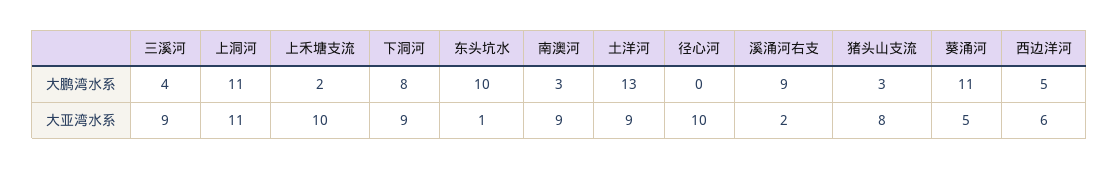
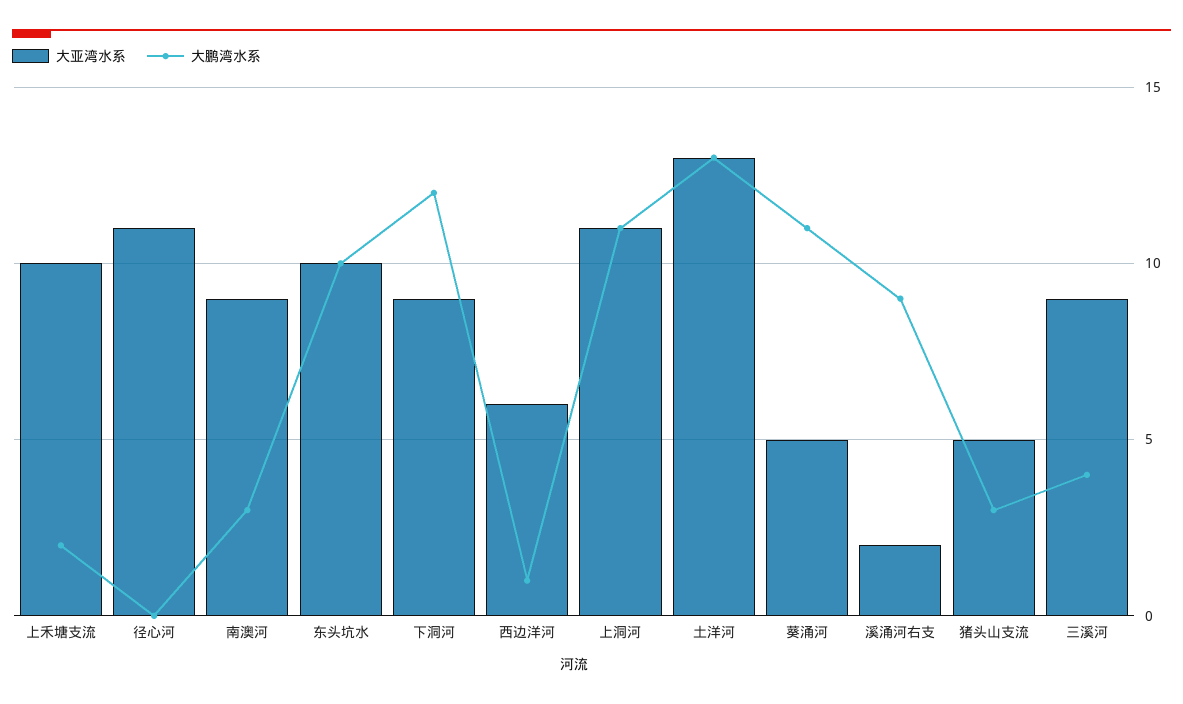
大鹏湾水系, 下洞河: 8 -> 12
大鹏湾水系, 西边洋河: 5 -> 1
大亚湾水系, 东头坑水: 1 -> 10
大亚湾水系, 土洋河: 9 -> 13
大亚湾水系, 径心河: 10 -> 11
大亚湾水系, 猪头山支流: 8 -> 5

